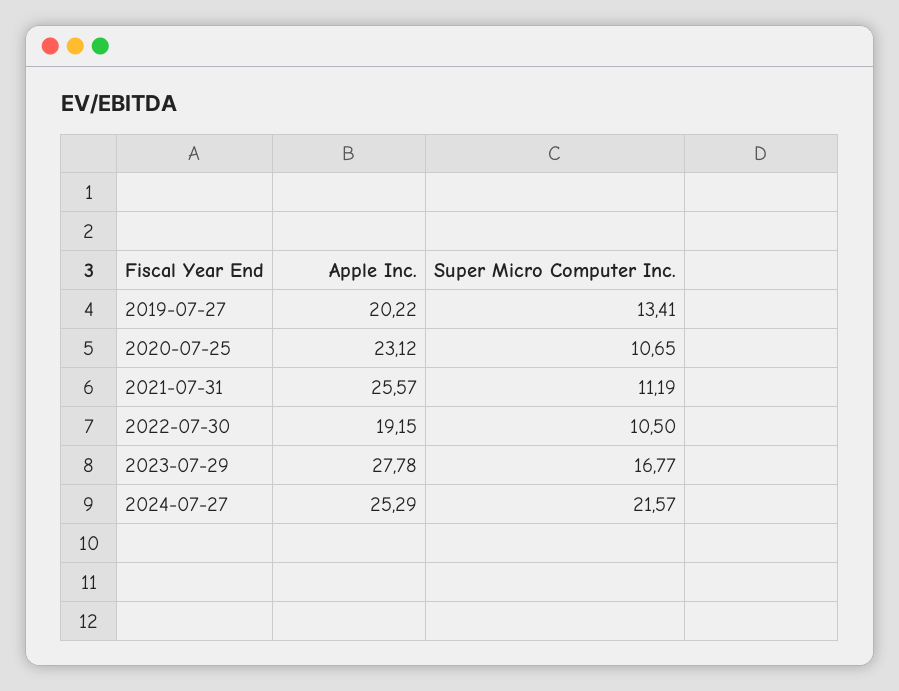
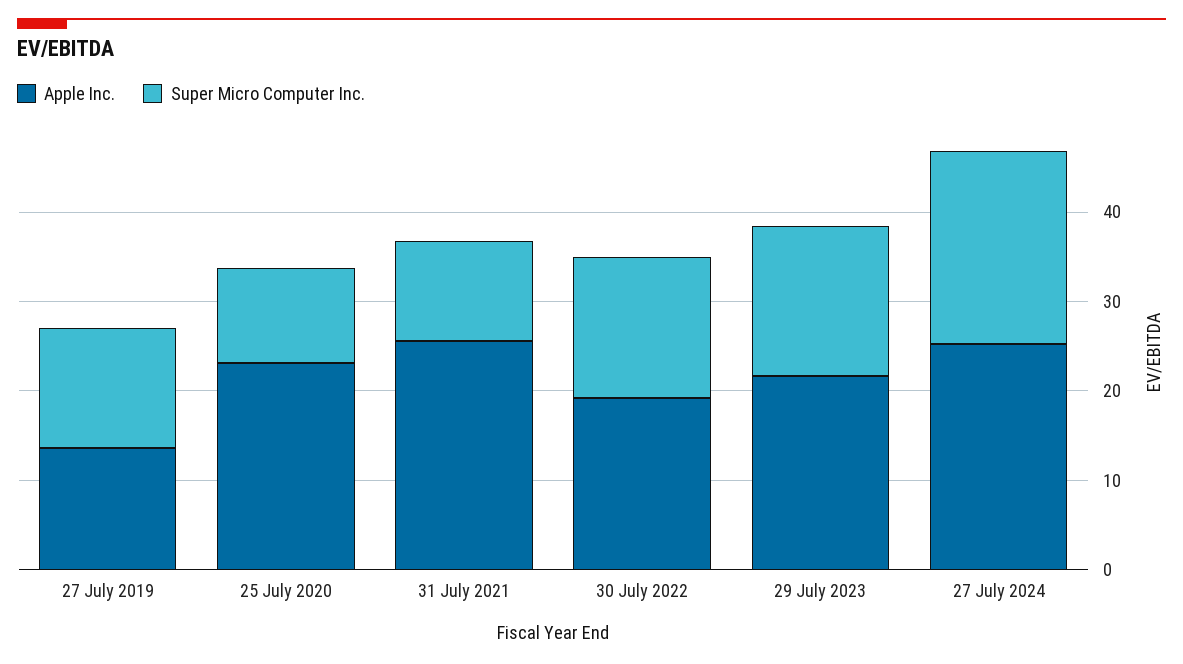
Apple Inc., 2019-07-27: 20.22 -> 14
Super Micro Computer Inc., 2022-07-30: 10.5 -> 16
Apple Inc., 2023-07-29: 27.78 -> 22

